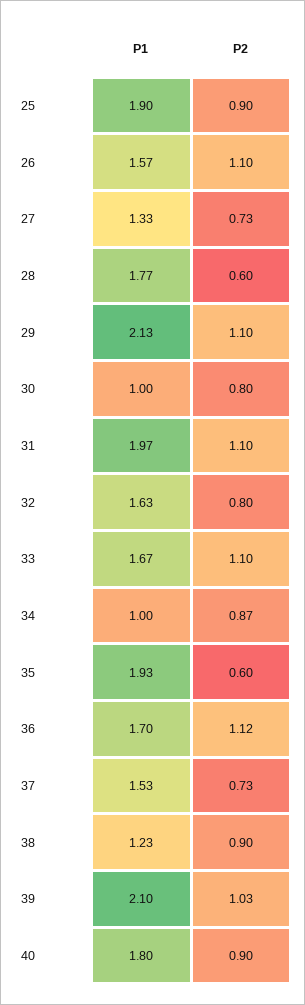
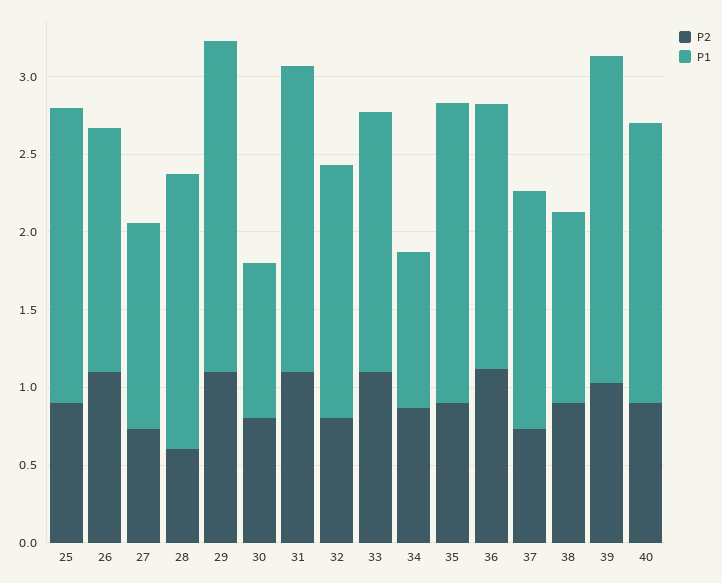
P2, 35: 0.6 -> 0.9

